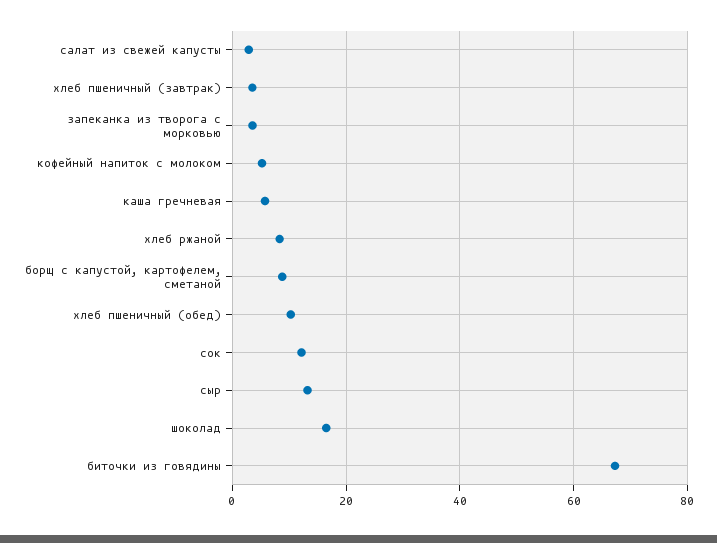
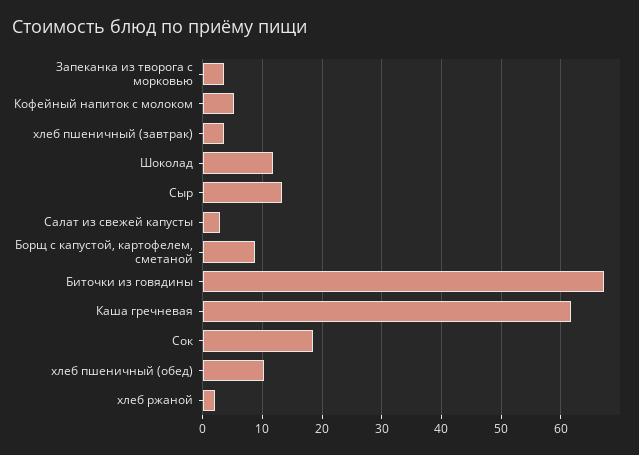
каша гречневая: 6 -> 62
хлеб ржаной: 8 -> 2
сок: 12 -> 18
шоколад: 16 -> 12

